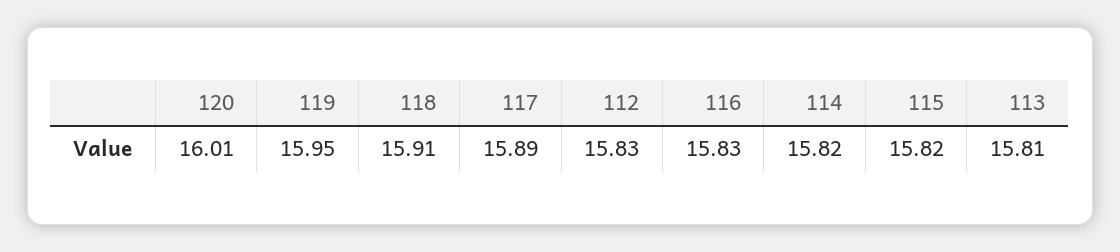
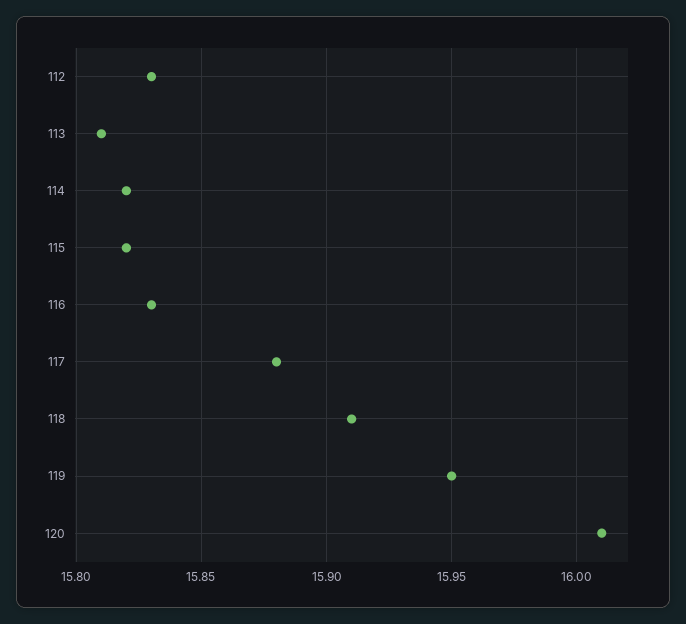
117: 15.89 -> 15.88

